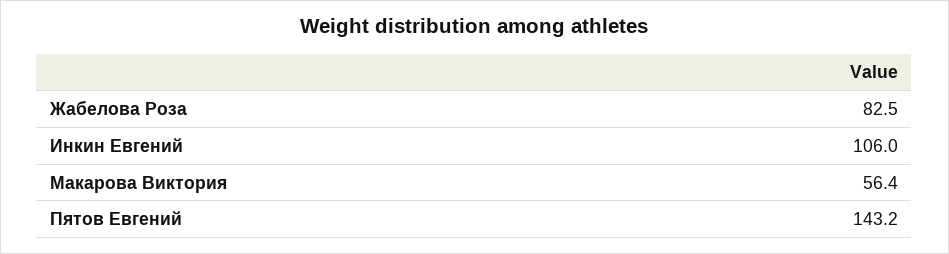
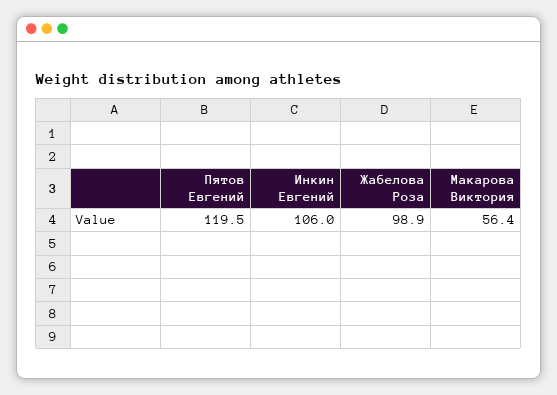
Жабелова Роза: 82.5 -> 98.9
Пятов Евгений: 143.2 -> 119.5

